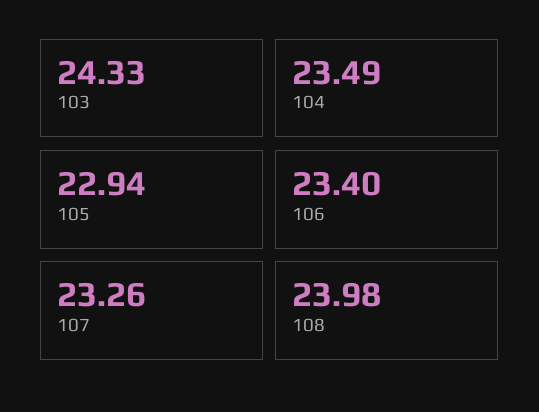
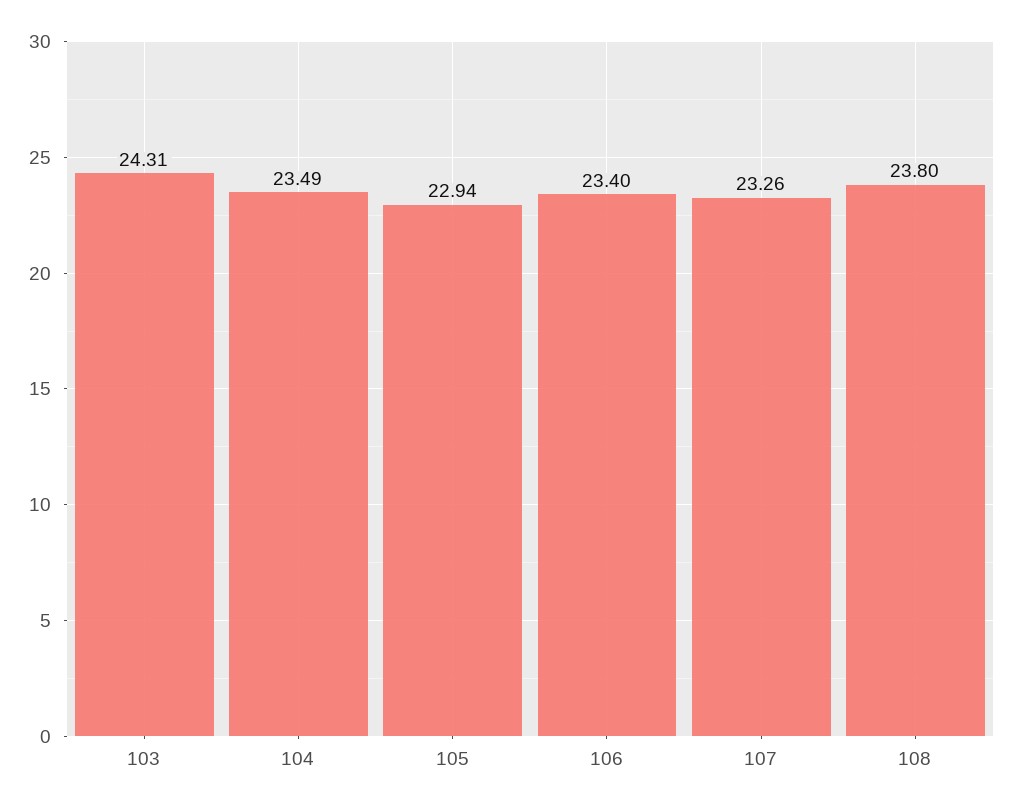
103: 24.33 -> 24.31
108: 23.98 -> 23.8

